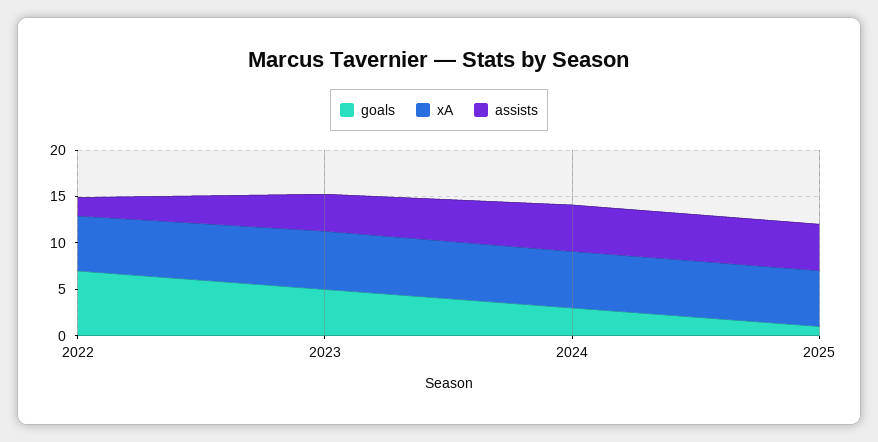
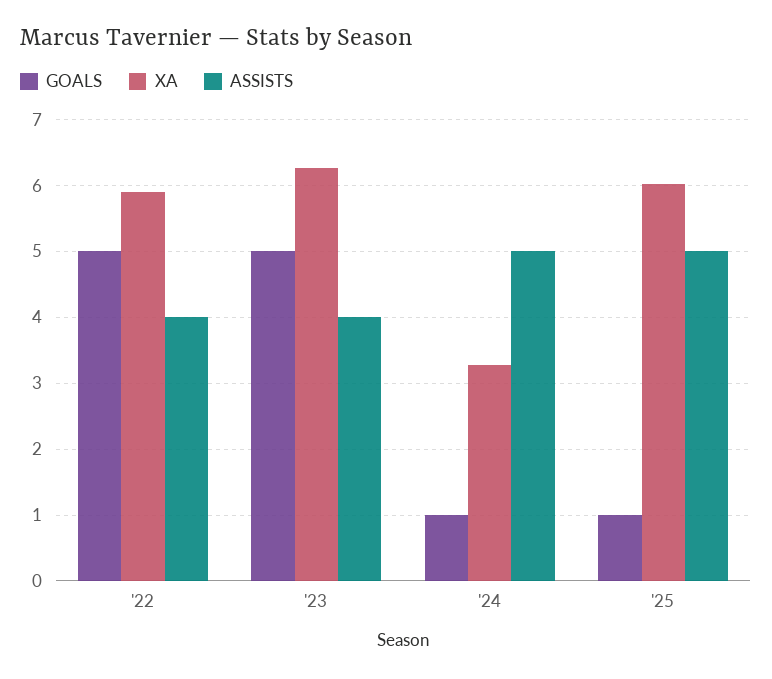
goals, 2022: 7 -> 5
assists, 2022: 2 -> 4
goals, 2024: 3 -> 1
xA, 2024: 6 -> 3.3

